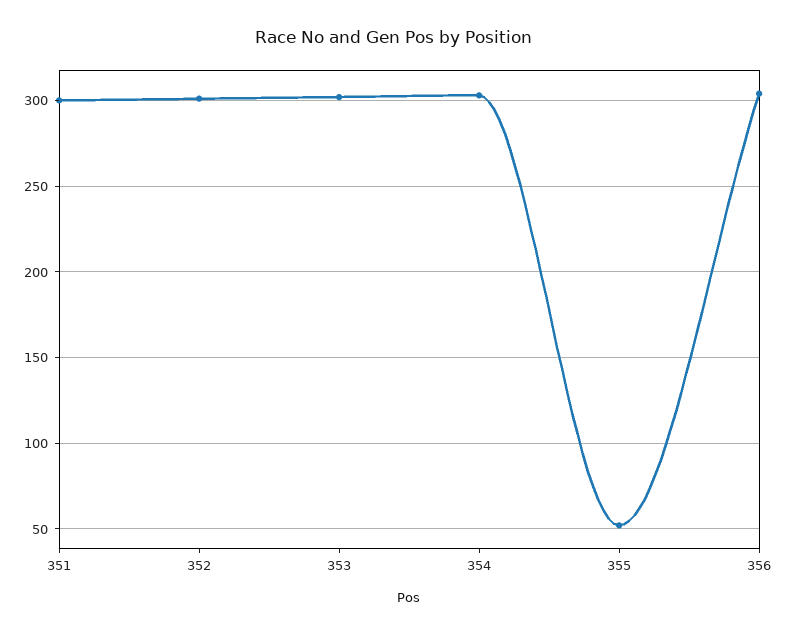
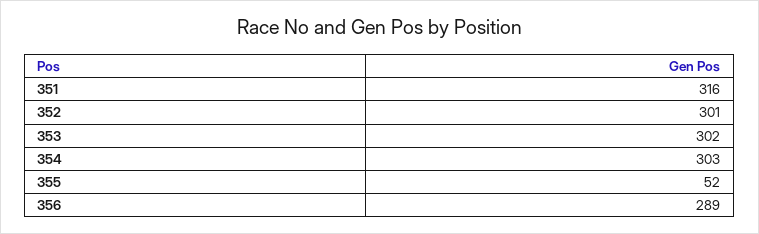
351: 300 -> 316
356: 305 -> 289

